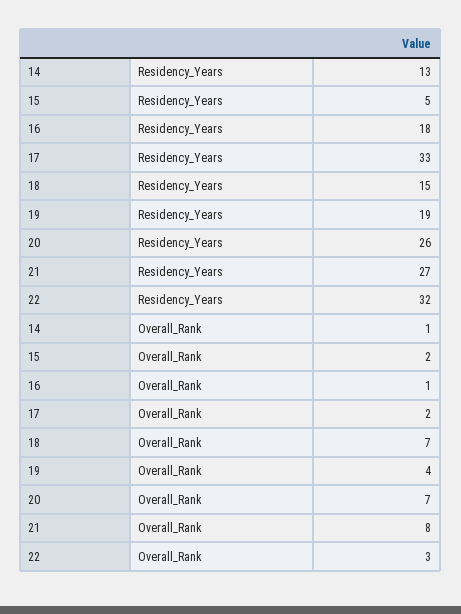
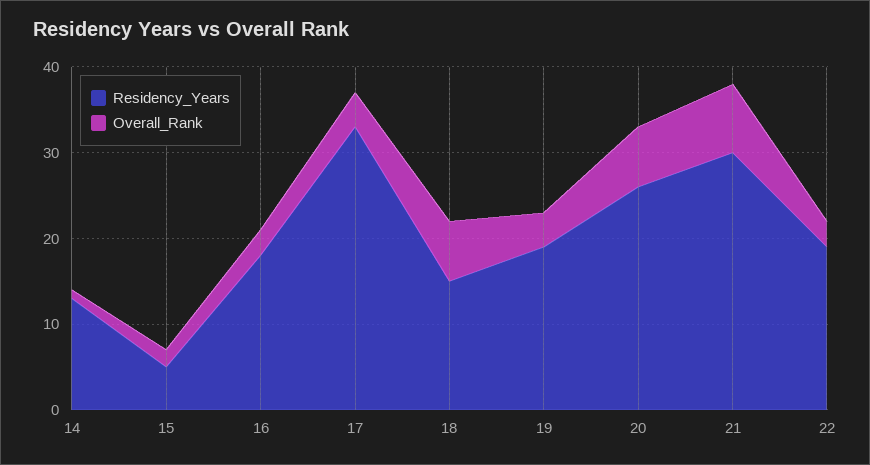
Residency_Years, 21: 27 -> 30
Residency_Years, 22: 32 -> 19
Overall_Rank, 16: 1 -> 3
Overall_Rank, 17: 2 -> 4

